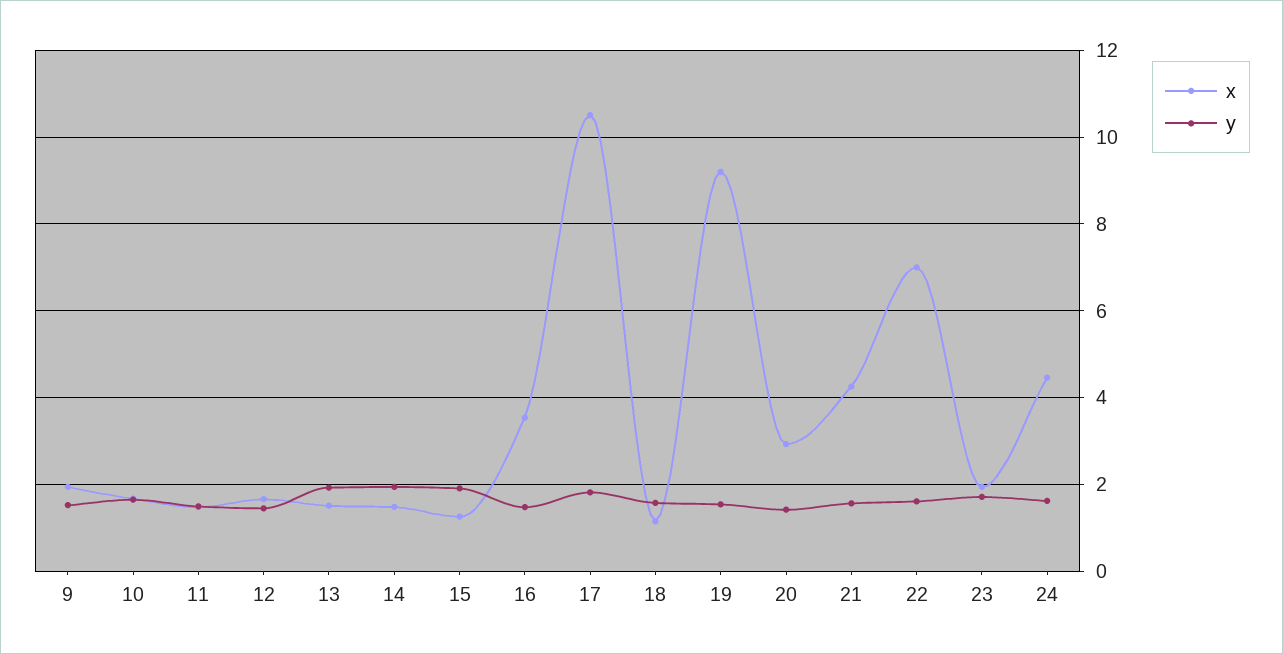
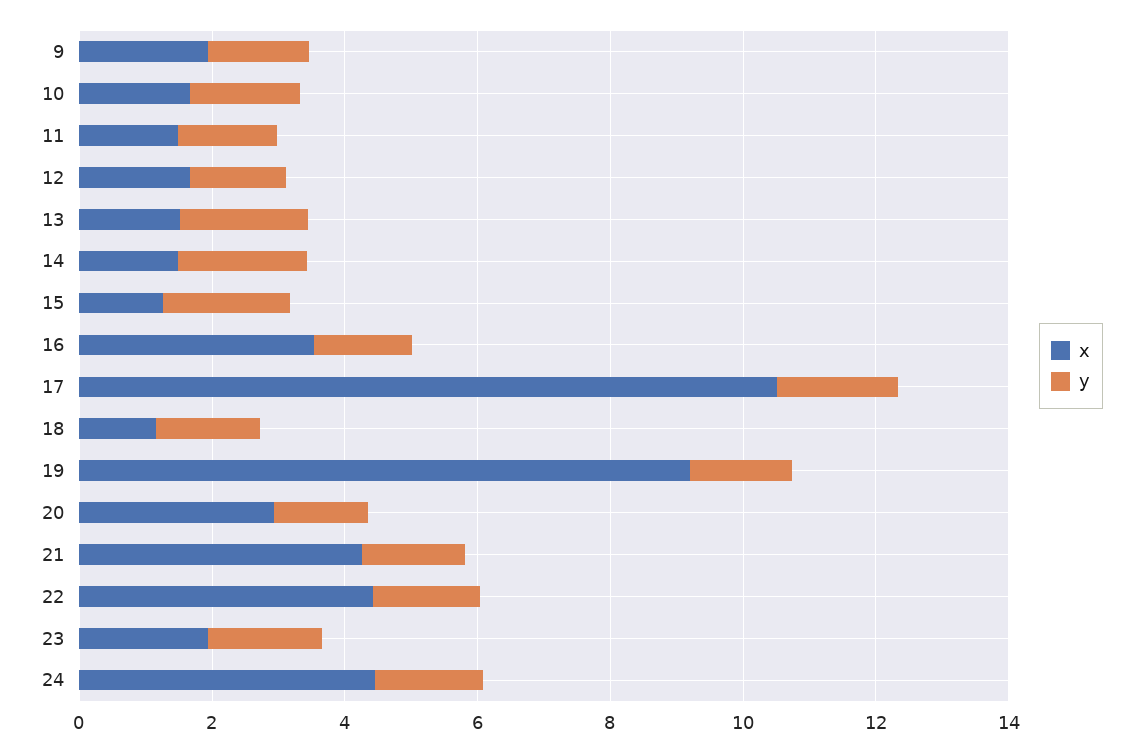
x, 22: 7 -> 4.5

